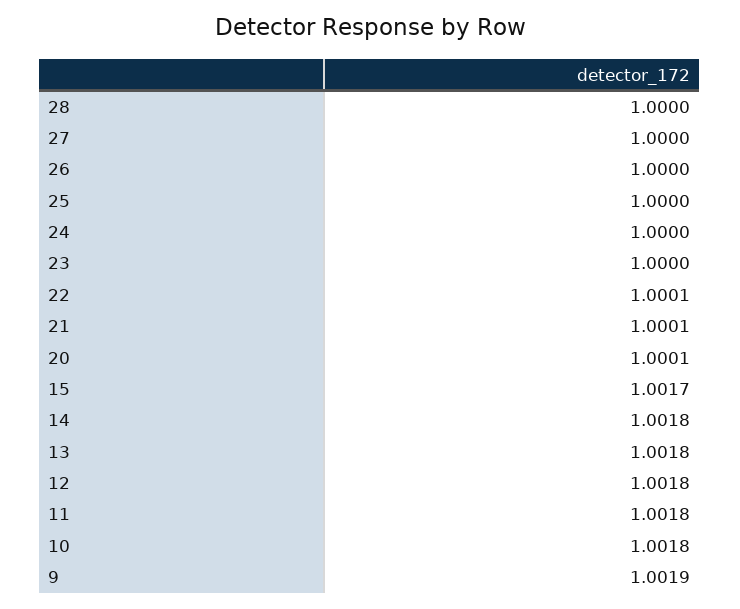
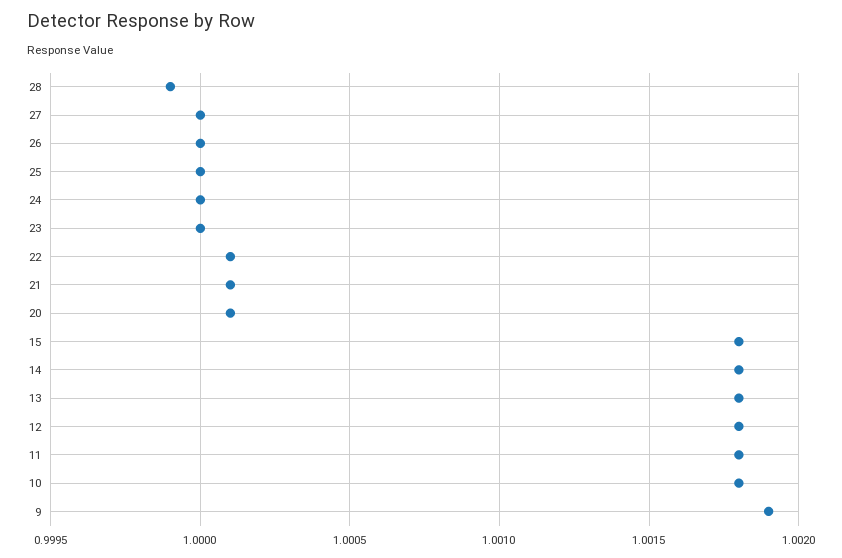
28: 1 -> 0.9999
15: 1.0017 -> 1.0018

